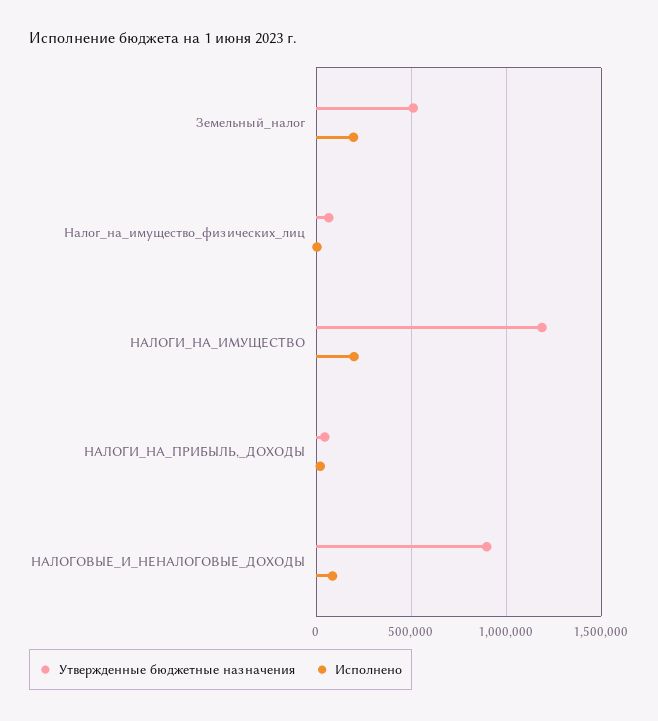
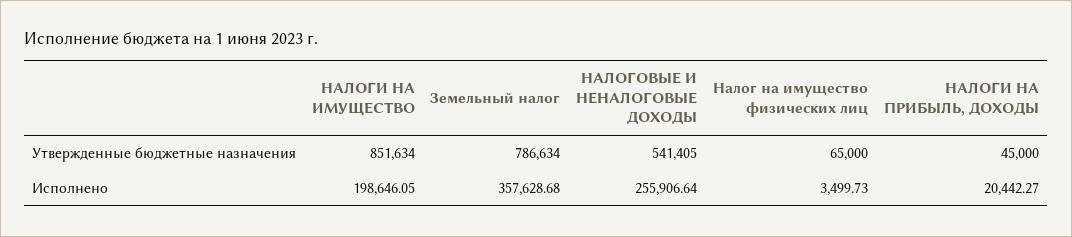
Утвержденные бюджетные назначения, Земельный_налог: 500000 -> 786634
Исполнено, Земельный_налог: 200000 -> 357628.68
Утвержденные бюджетные назначения, НАЛОГИ_НА_ИМУЩЕСТВО: 1200000 -> 851634
Утвержденные бюджетные назначения, НАЛОГОВЫЕ_И_НЕНАЛОГОВЫЕ_ДОХОДЫ: 900000 -> 541405
Исполнено, НАЛОГОВЫЕ_И_НЕНАЛОГОВЫЕ_ДОХОДЫ: 100000 -> 255906.64

